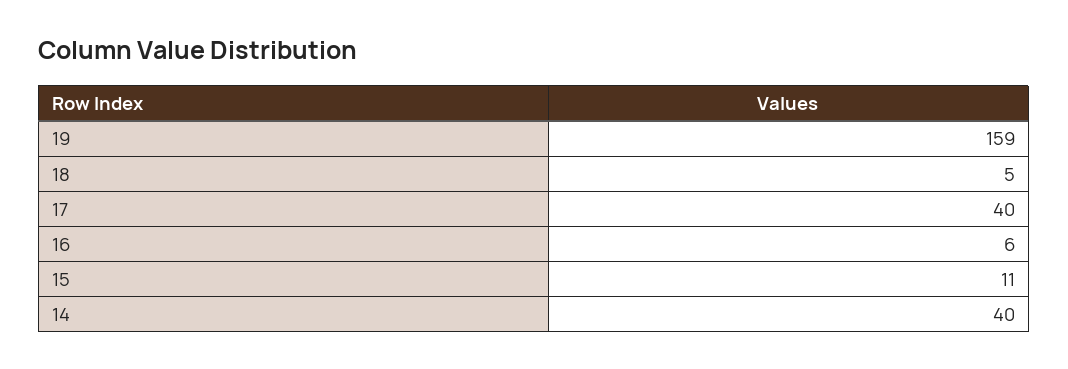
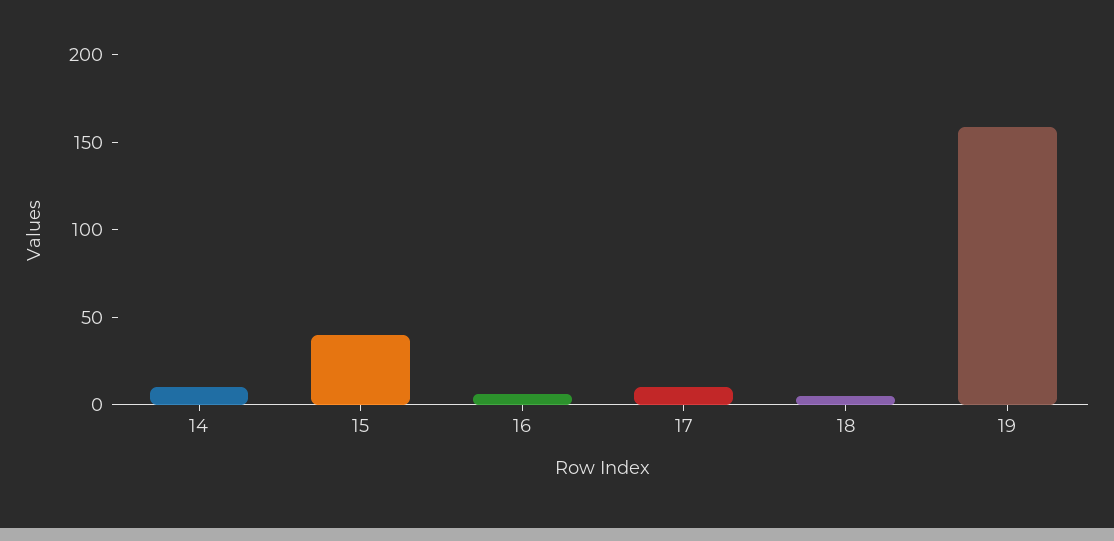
17: 40 -> 10
15: 11 -> 40
14: 40 -> 10

